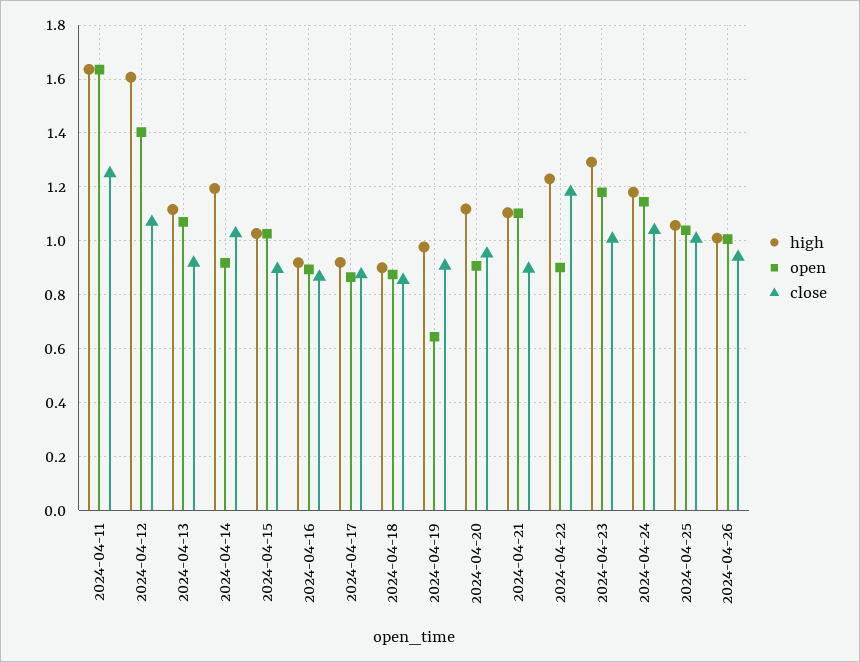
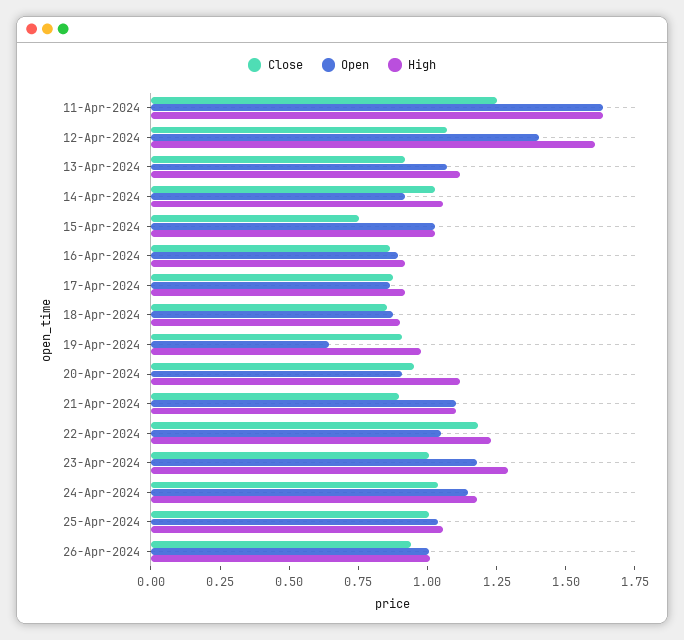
high, 2024-04-14: 1.2 -> 1.05
close, 2024-04-15: 0.9 -> 0.75
open, 2024-04-22: 0.9 -> 1.05

